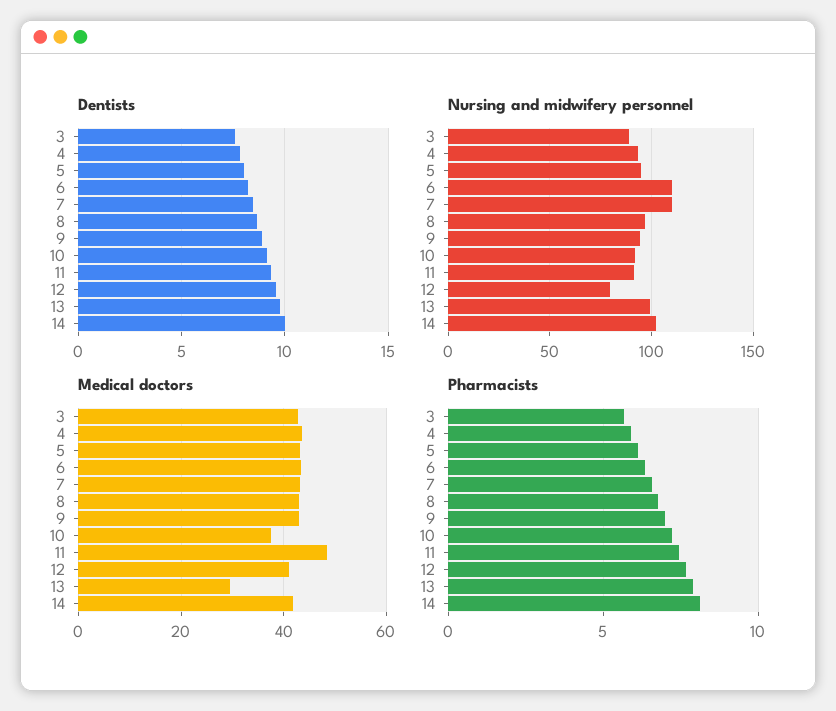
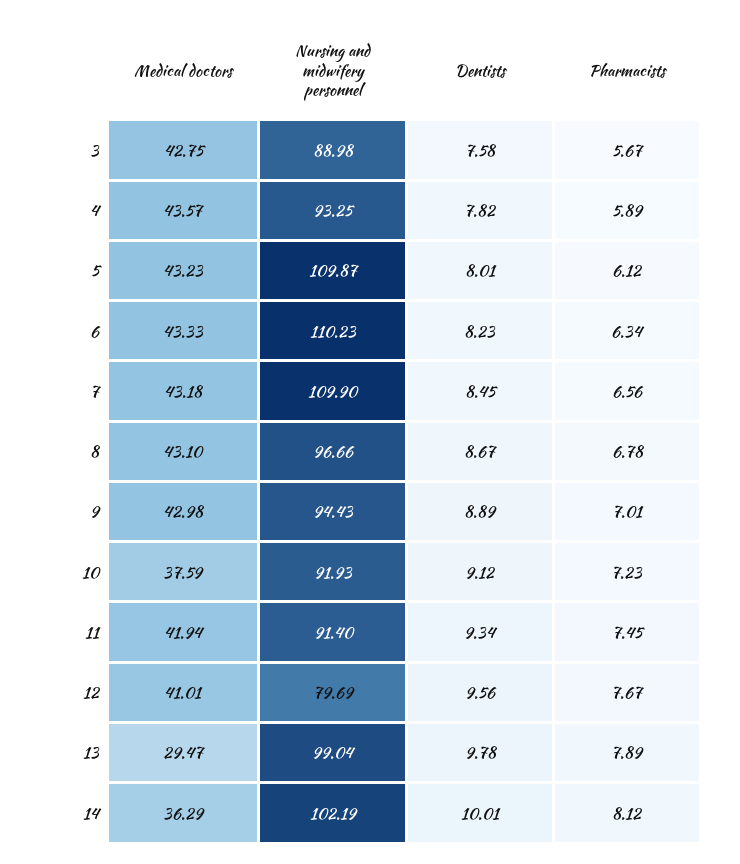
Nursing and midwifery personnel, 5: 95 -> 109.87
Medical doctors, 11: 48 -> 41.94
Medical doctors, 14: 42 -> 36.29

